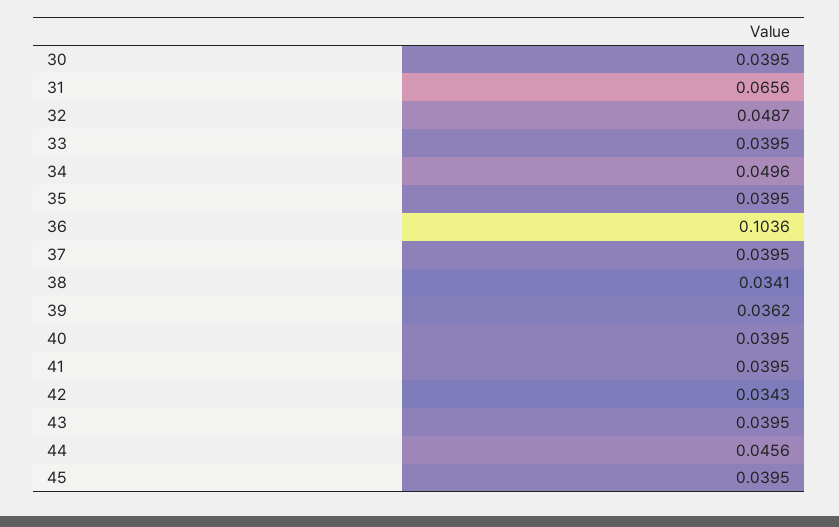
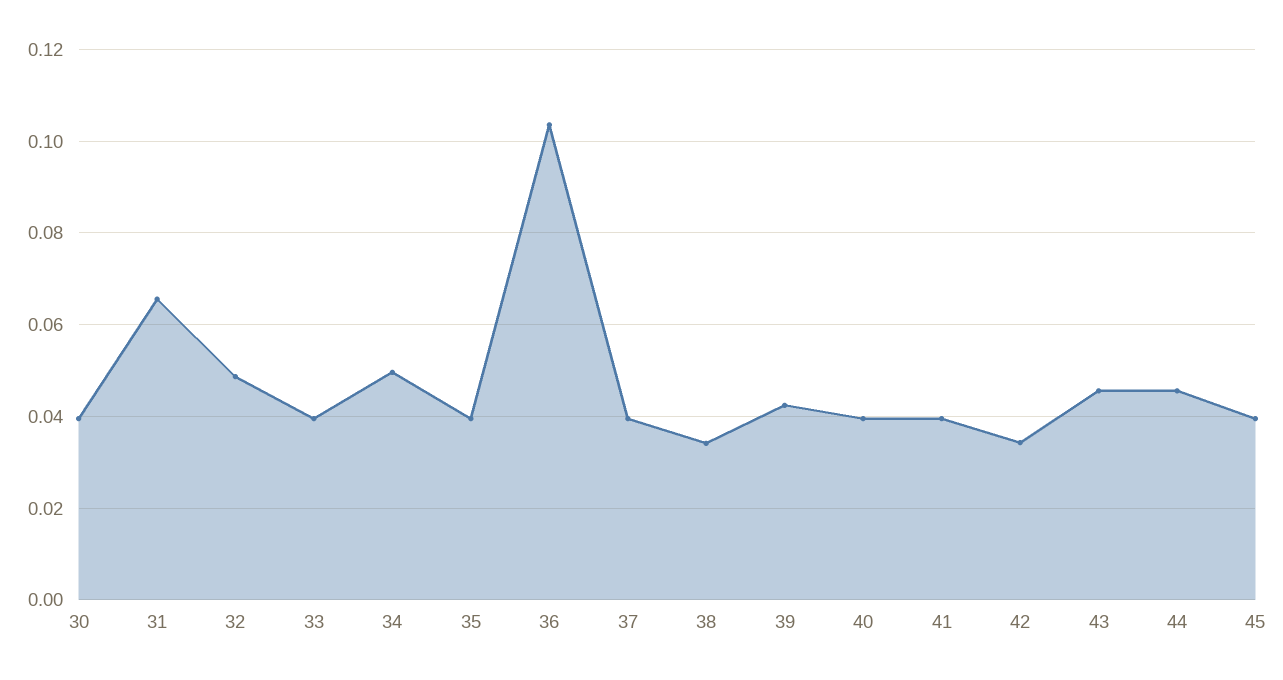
39: 0.0362 -> 0.042
43: 0.0395 -> 0.046

